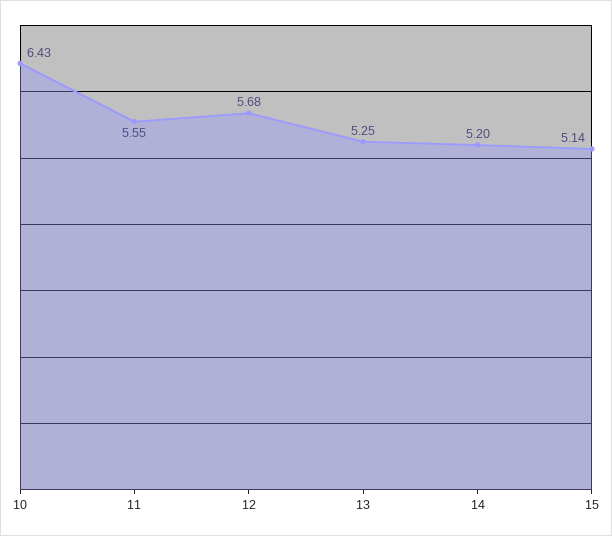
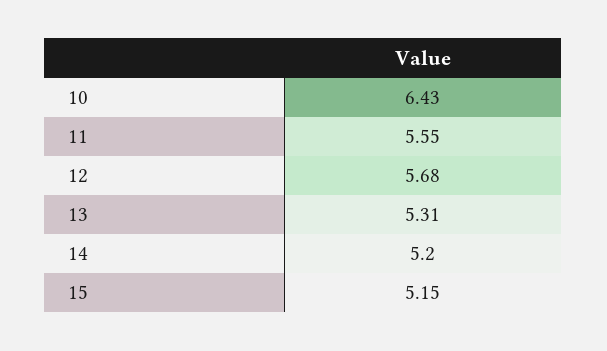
13: 5.25 -> 5.31
15: 5.14 -> 5.15

